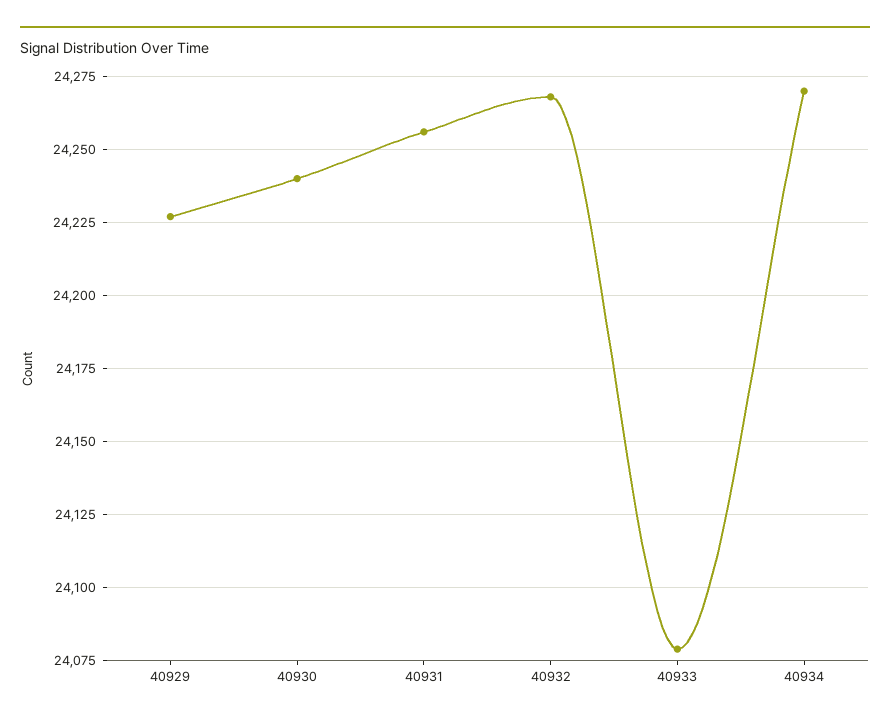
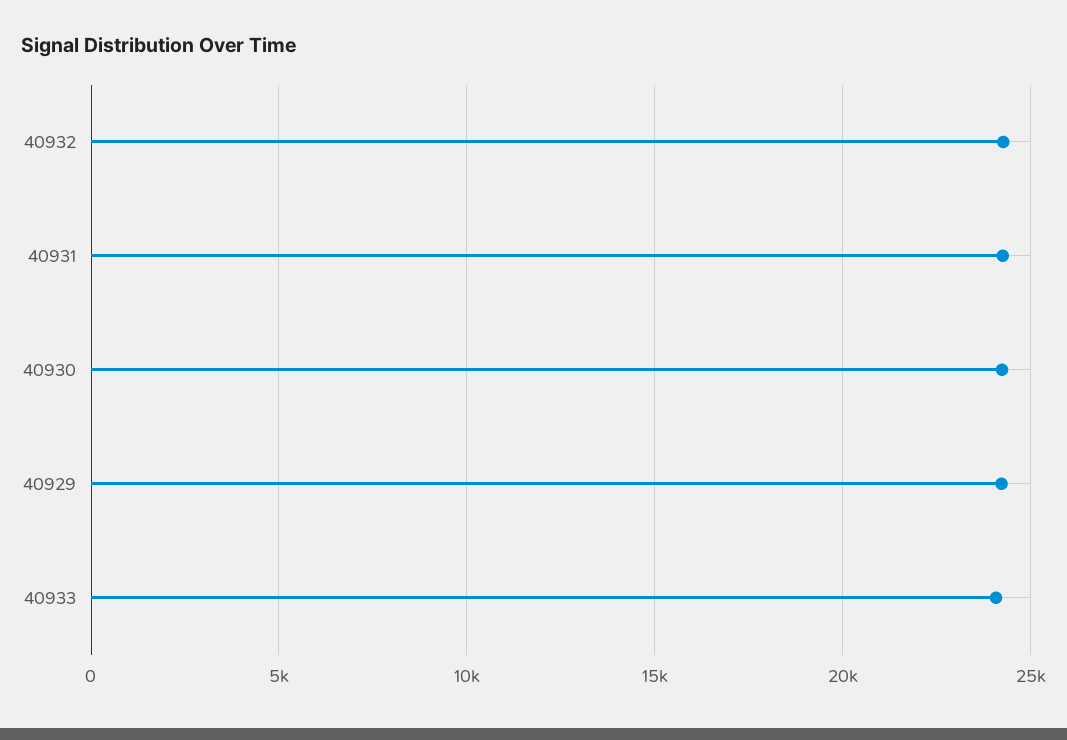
40934: 24270 -> none

